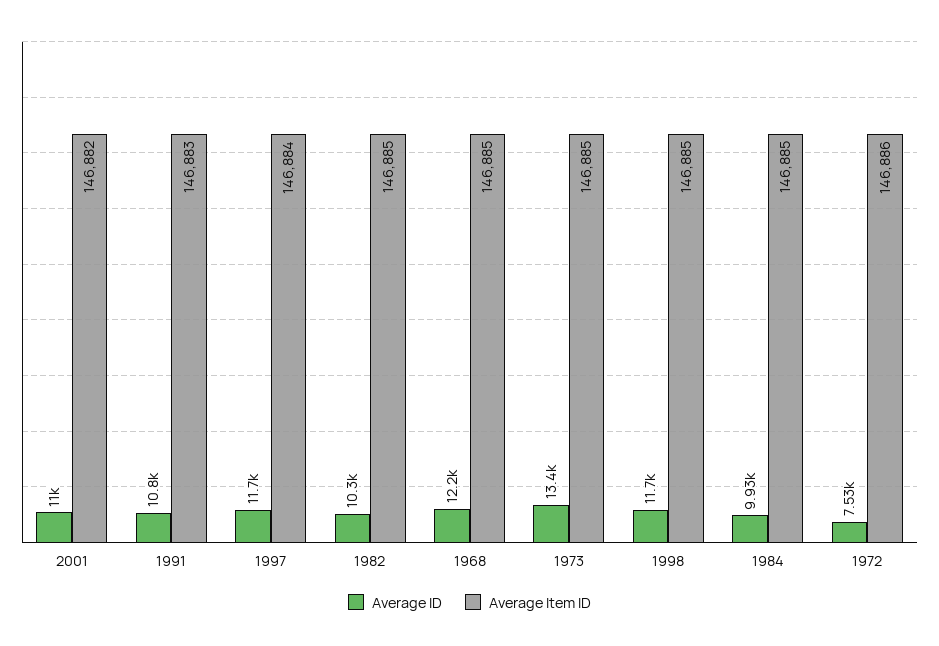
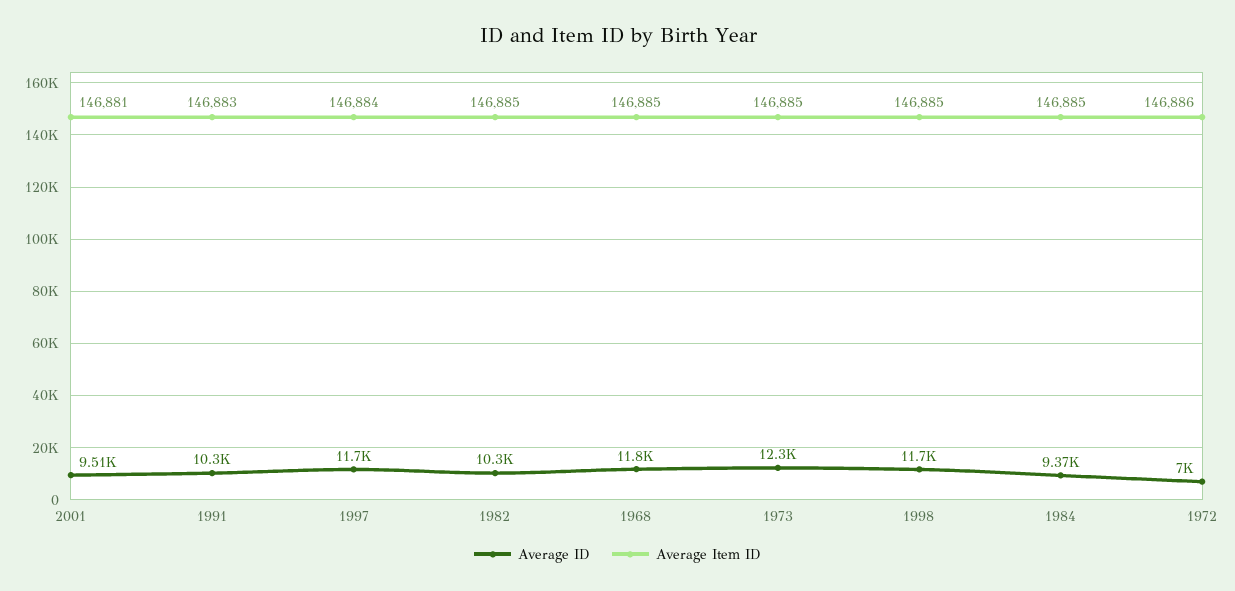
Average ID, 2001: 11000 -> 9510
Average Item ID, 2001: 146882 -> 146881
Average ID, 1991: 10800 -> 10300
Average ID, 1968: 12200 -> 11800
Average ID, 1973: 13400 -> 12300
Average ID, 1984: 9930 -> 9370
Average ID, 1972: 7530 -> 7000

